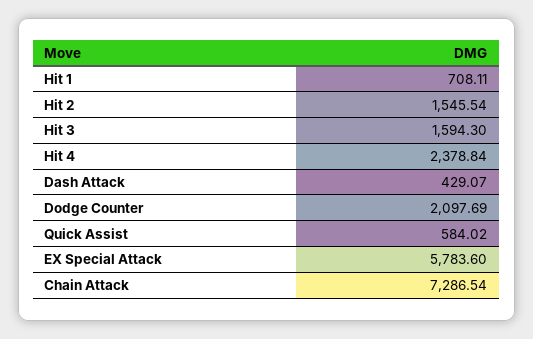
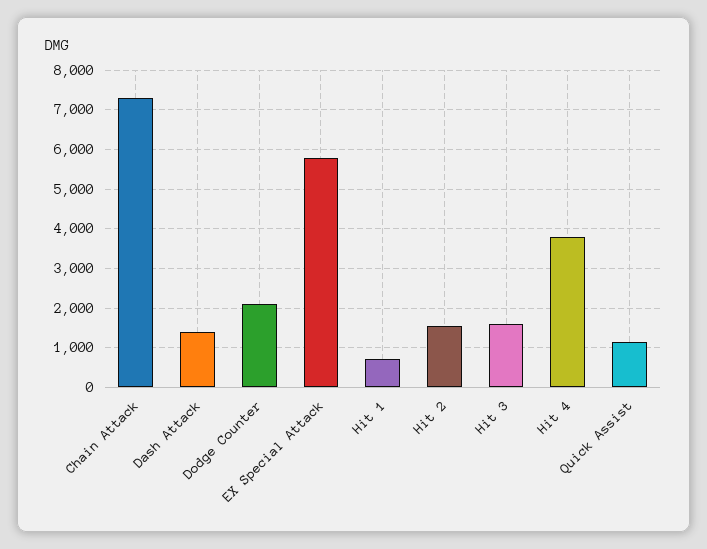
Hit 4: 2378.84 -> 3800
Dash Attack: 429.07 -> 1400
Quick Assist: 584.02 -> 1200

